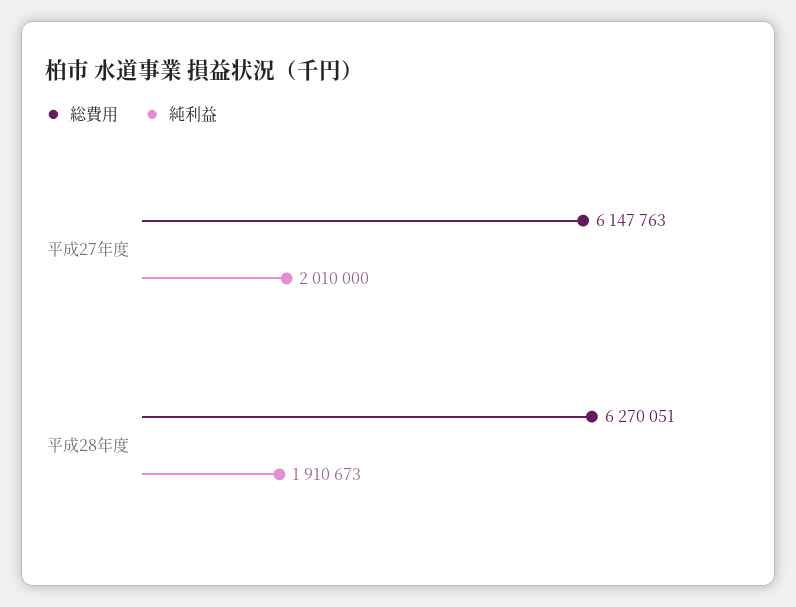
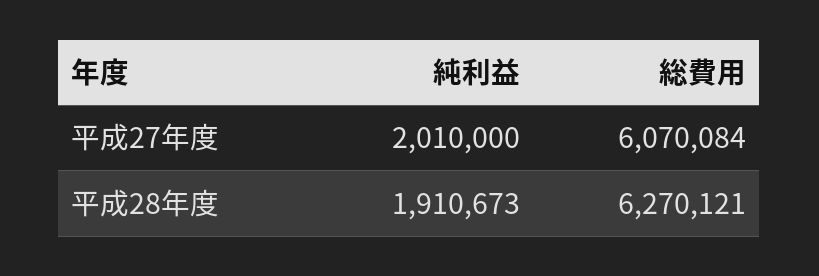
総費用, 平成27年度: 6147763 -> 6070084
総費用, 平成28年度: 6270051 -> 6270121

